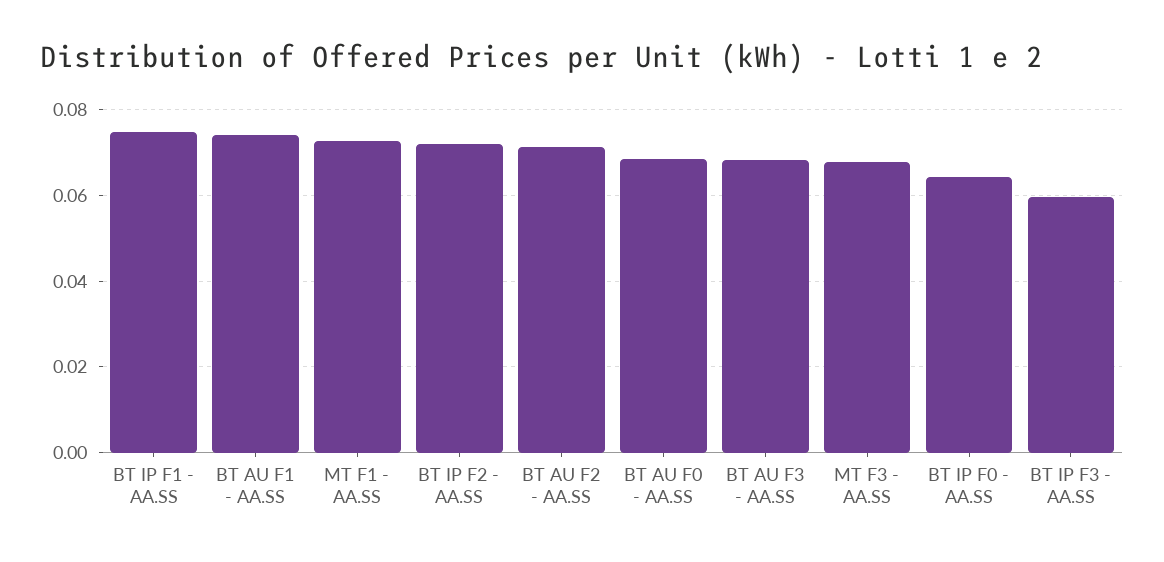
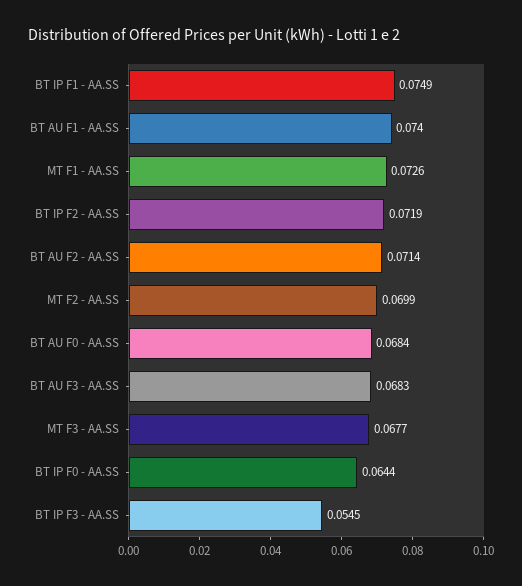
BT IP F3 - AA.SS: 0.06 -> 0.0545
MT F2 - AA.SS: none -> 0.0699

